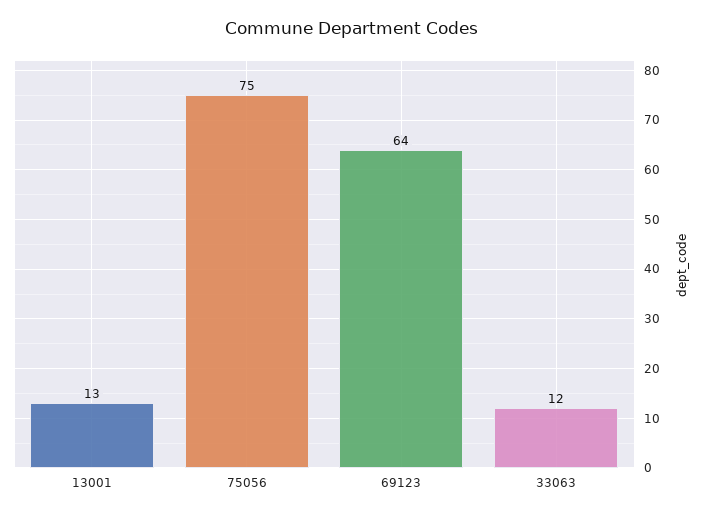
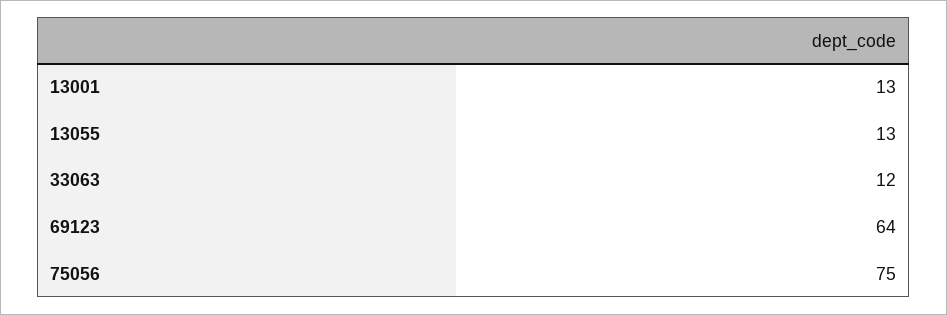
13055: none -> 13

